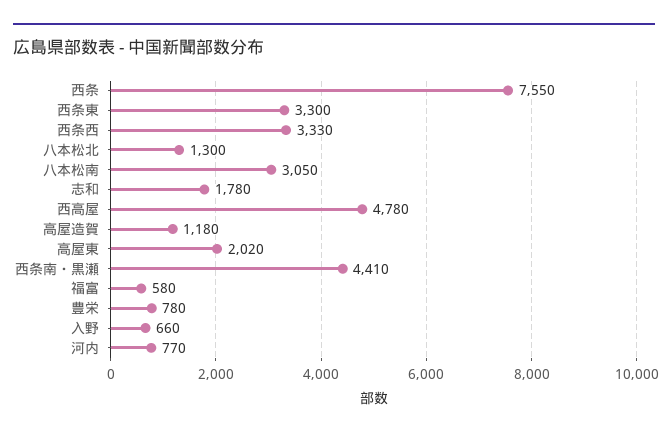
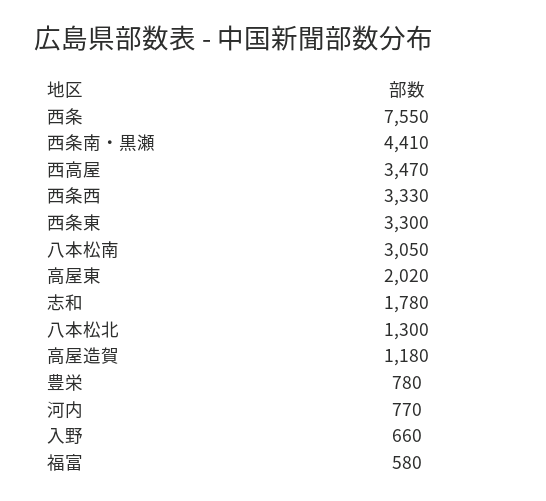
西高屋: 4780 -> 3470

